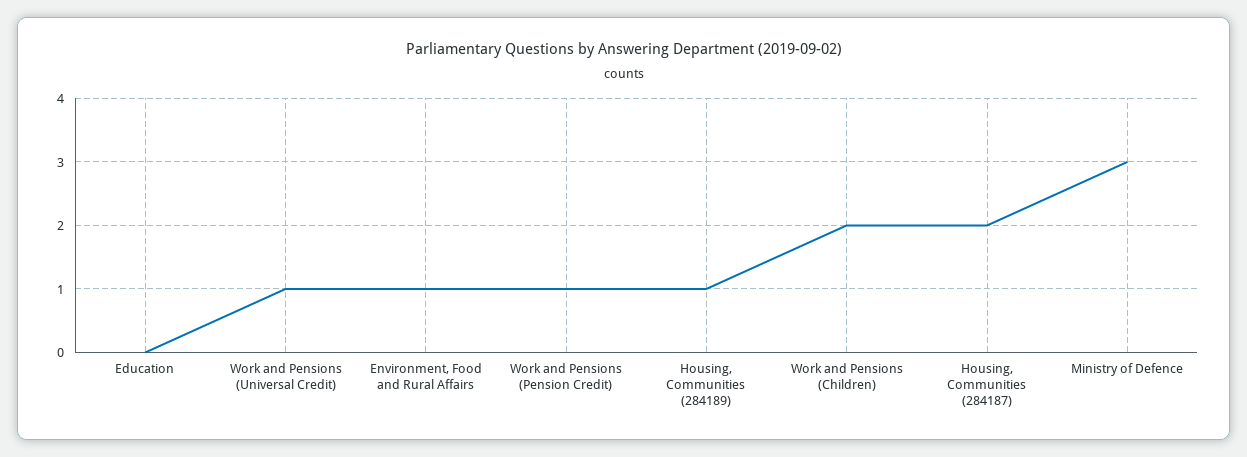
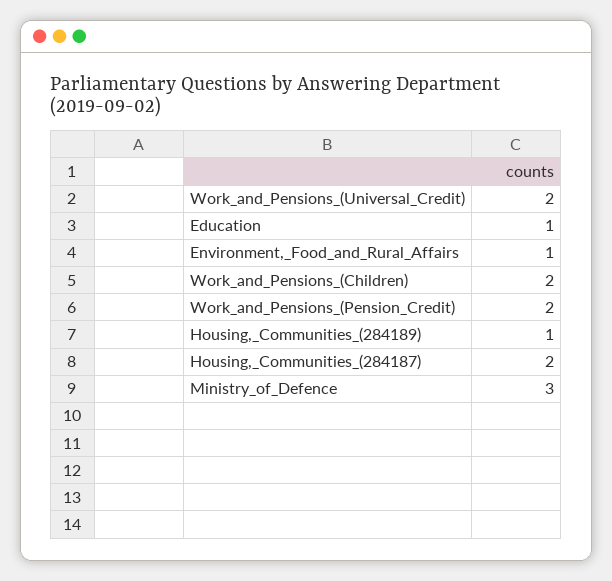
Education: 0 -> 1
Work and Pensions (Universal Credit): 1 -> 2
Work and Pensions (Pension Credit): 1 -> 2

